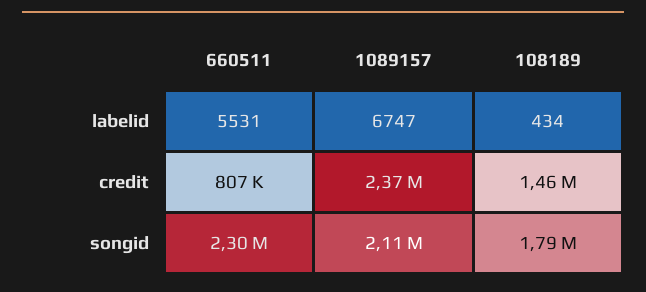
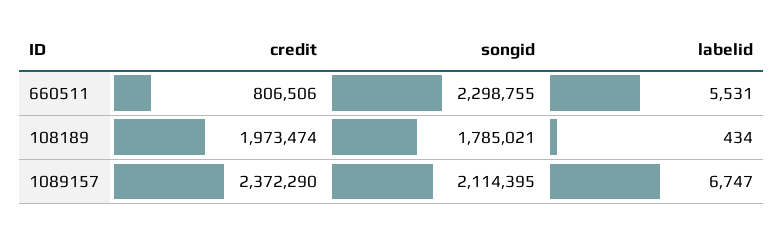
108189, credit: 1460000 -> 1973474

